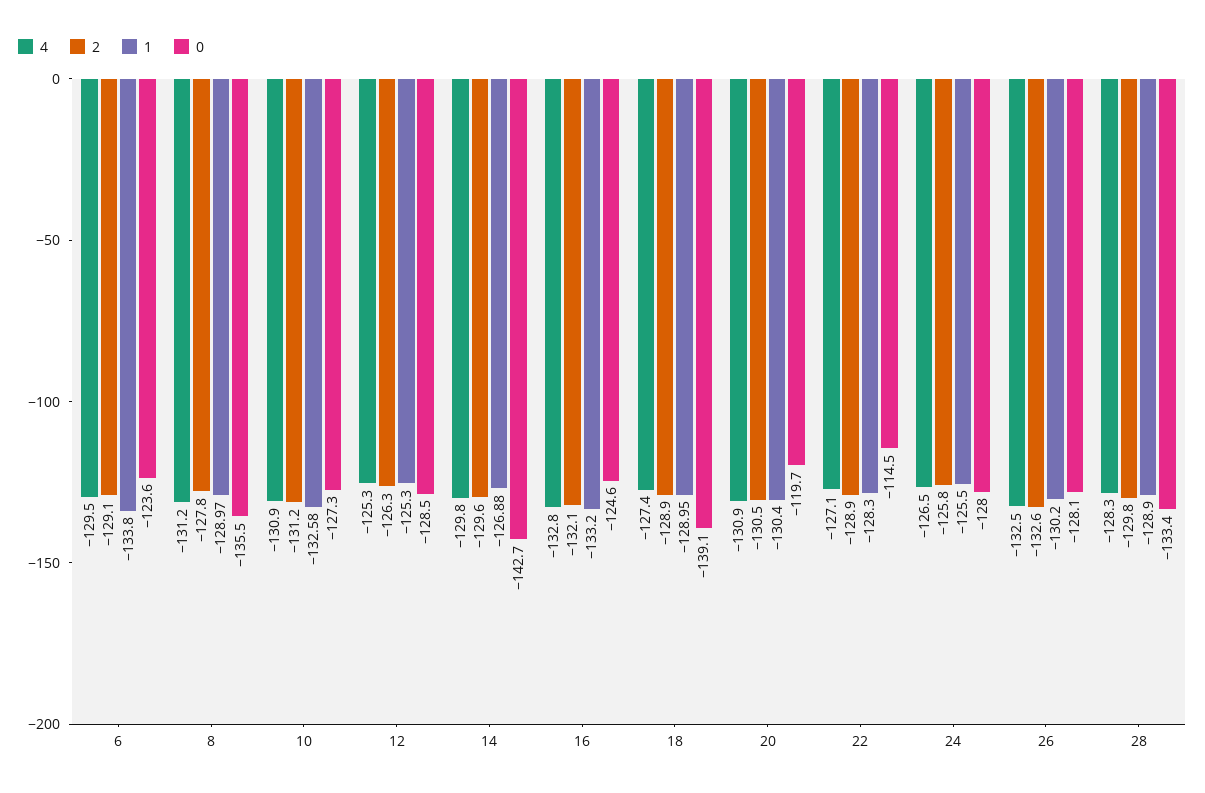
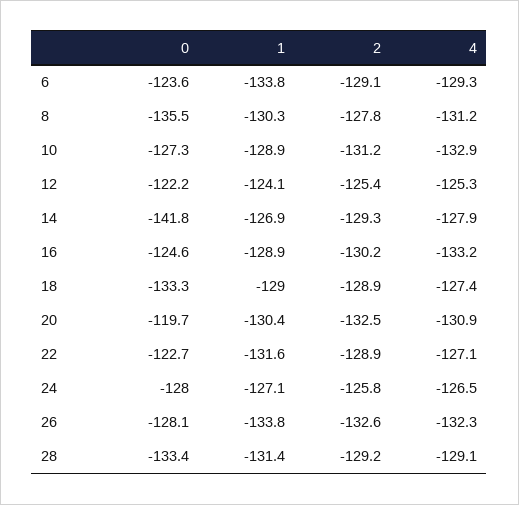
4, 6: -129.5 -> -129.3
1, 8: -128.97 -> -130.3
4, 10: -130.9 -> -132.9
1, 10: -132.58 -> -128.9
2, 12: -126.3 -> -125.4
1, 12: -125.3 -> -124.1
0, 12: -128.5 -> -122.2
4, 14: -129.8 -> -127.9
2, 14: -129.6 -> -129.3
0, 14: -142.7 -> -141.8
4, 16: -132.8 -> -133.2
2, 16: -132.1 -> -130.2
1, 16: -133.2 -> -128.9
0, 18: -139.1 -> -133.3
2, 20: -130.5 -> -132.5
1, 22: -128.3 -> -131.6
0, 22: -114.5 -> -122.7
1, 24: -125.5 -> -127.1
4, 26: -132.5 -> -132.3
1, 26: -130.2 -> -133.8
4, 28: -128.3 -> -129.1
2, 28: -129.8 -> -129.2
1, 28: -128.9 -> -131.4

